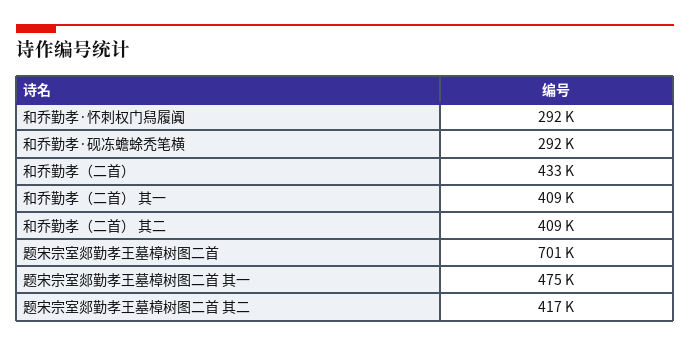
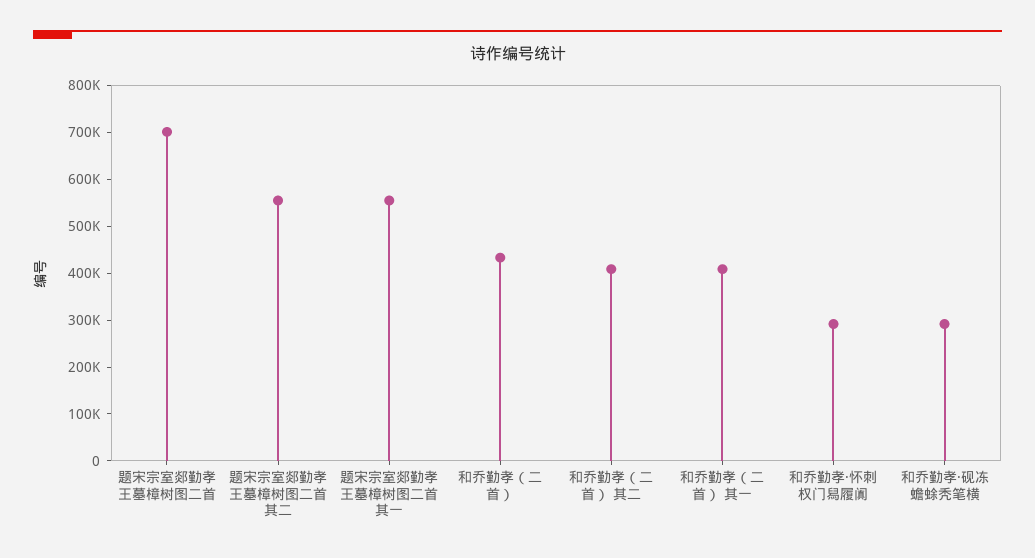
题宋宗室郯勤孝王墓樟树图二首 其一: 475000 -> 560000
题宋宗室郯勤孝王墓樟树图二首 其二: 417000 -> 560000

